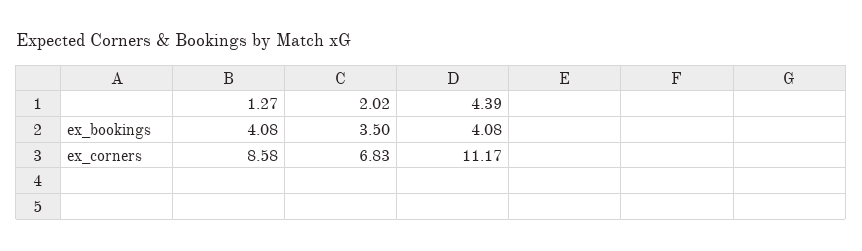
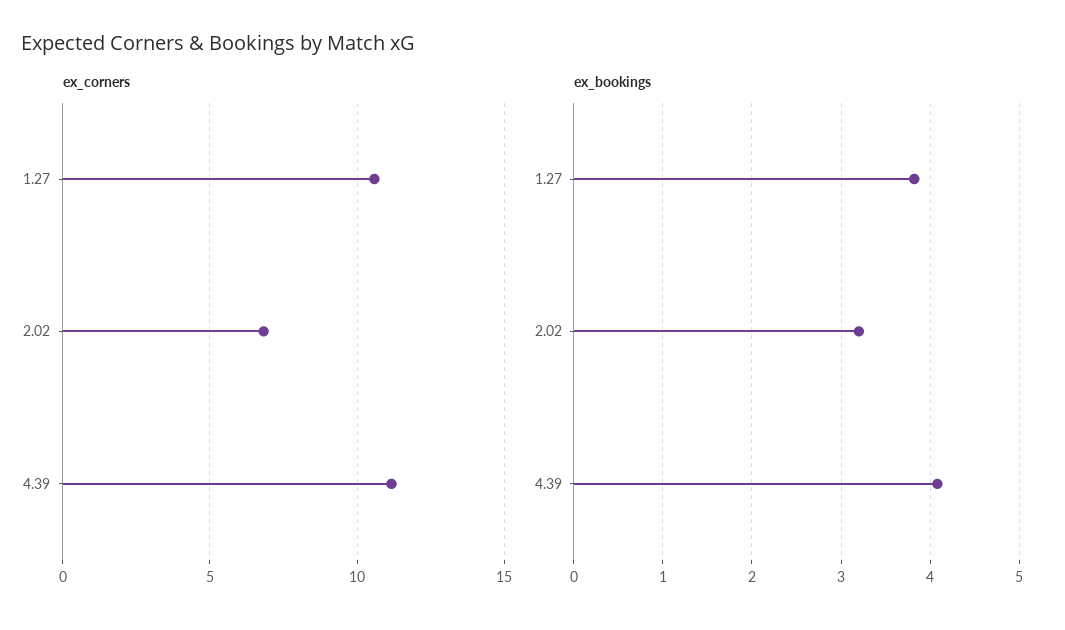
ex_bookings, 1.27: 4.08 -> 3.8
ex_bookings, 2.02: 3.5 -> 3.2
ex_corners, 1.27: 8.58 -> 10.5

